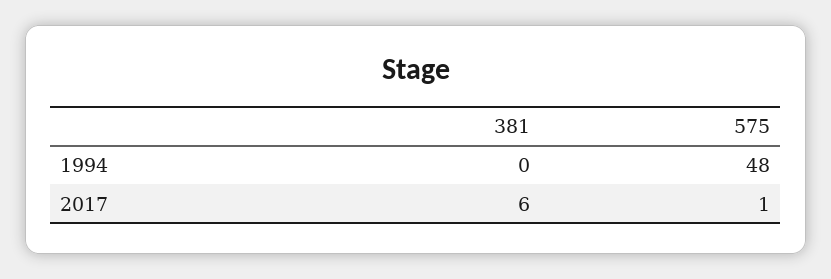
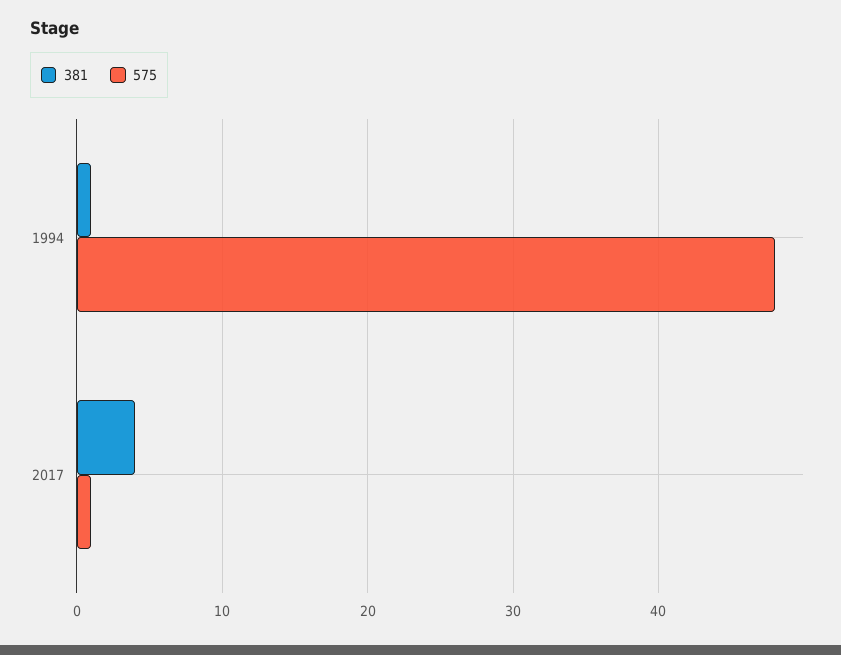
381, 1994: 0 -> 1
381, 2017: 6 -> 4

